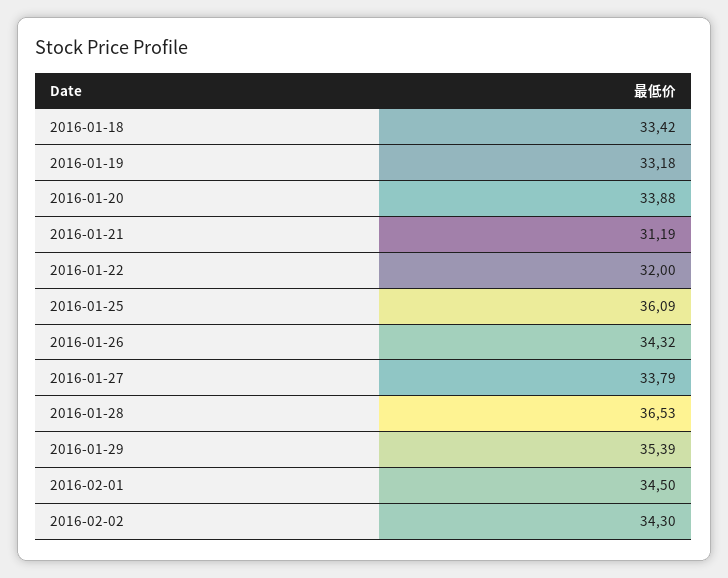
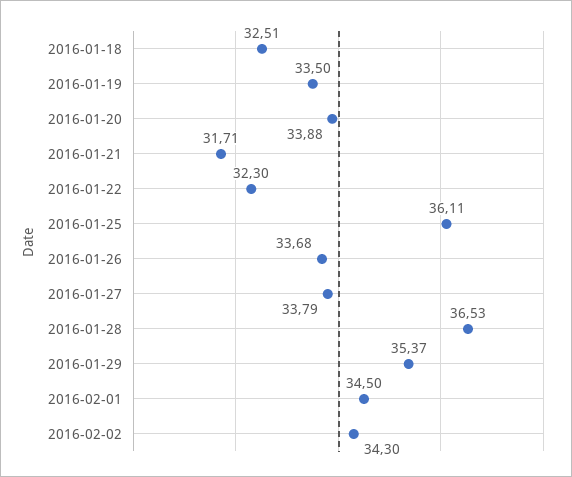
2016-01-18: 33.42 -> 32.51
2016-01-19: 33.18 -> 33.5
2016-01-21: 31.19 -> 31.71
2016-01-22: 32 -> 32.3
2016-01-25: 36.09 -> 36.11
2016-01-26: 34.32 -> 33.68
2016-01-29: 35.39 -> 35.37

